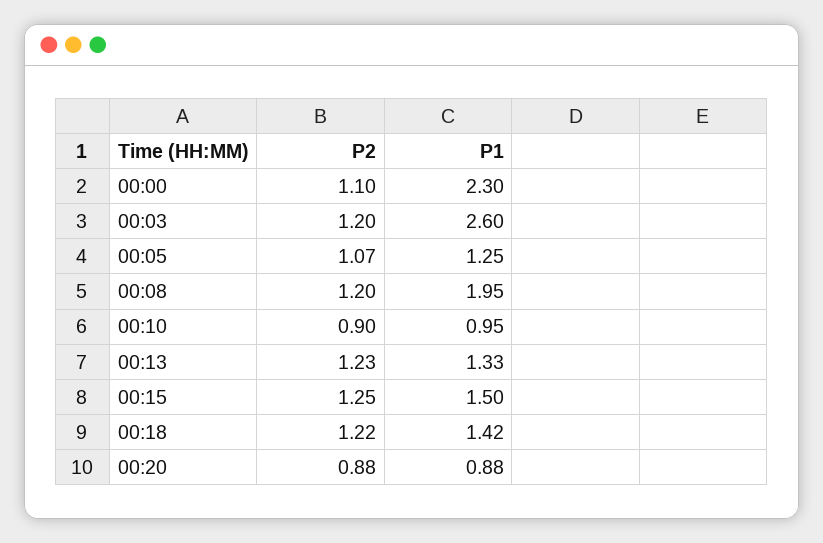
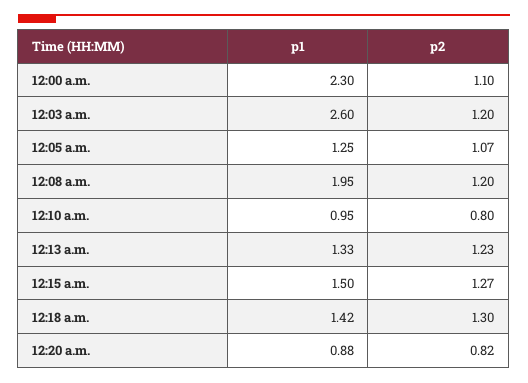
P2, 00:10: 0.9 -> 0.8
P2, 00:15: 1.25 -> 1.27
P2, 00:18: 1.22 -> 1.3
P2, 00:20: 0.88 -> 0.82

